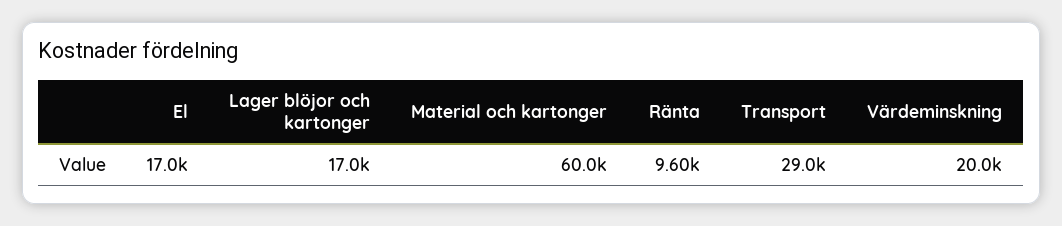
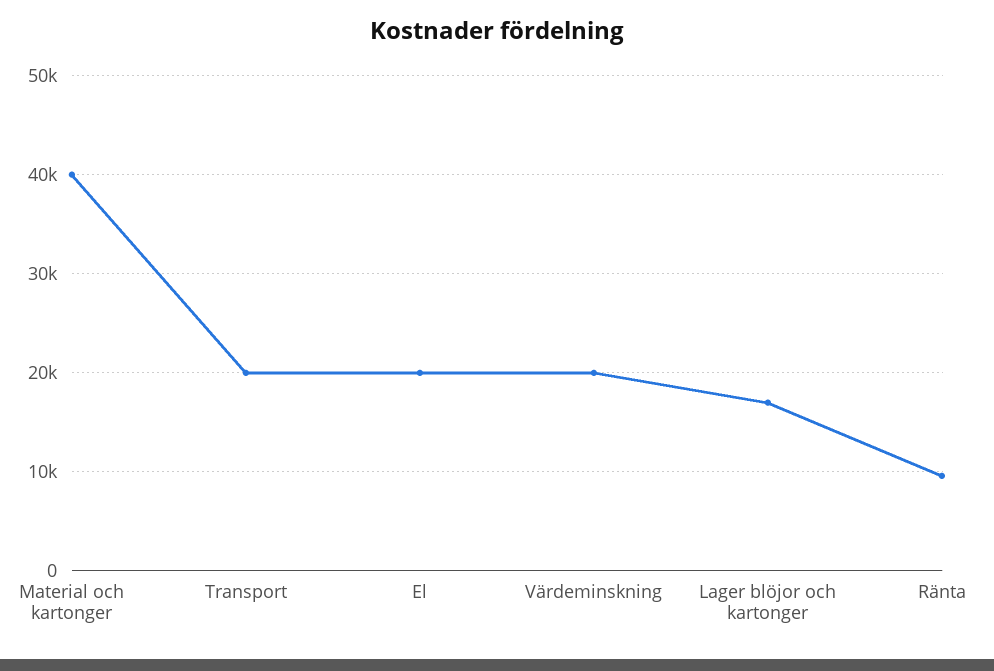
El: 17000 -> 20000
Material och kartonger: 60000 -> 40000
Transport: 29000 -> 20000

